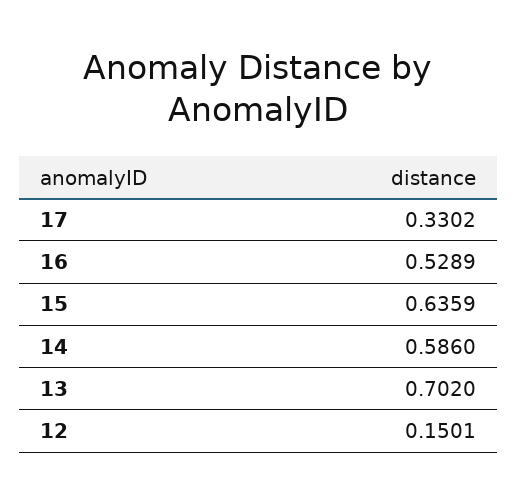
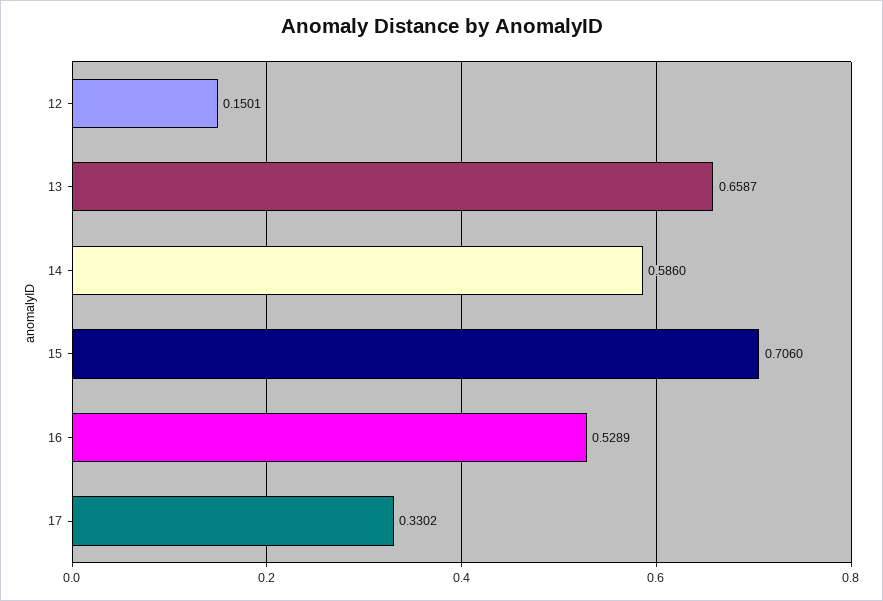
15: 0.6359 -> 0.706
13: 0.702 -> 0.6587

